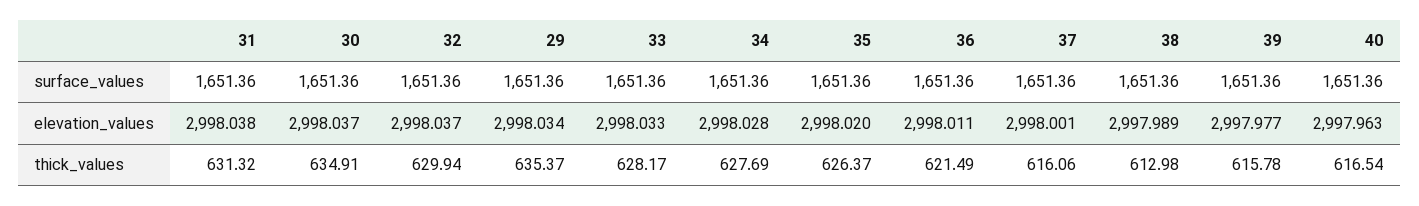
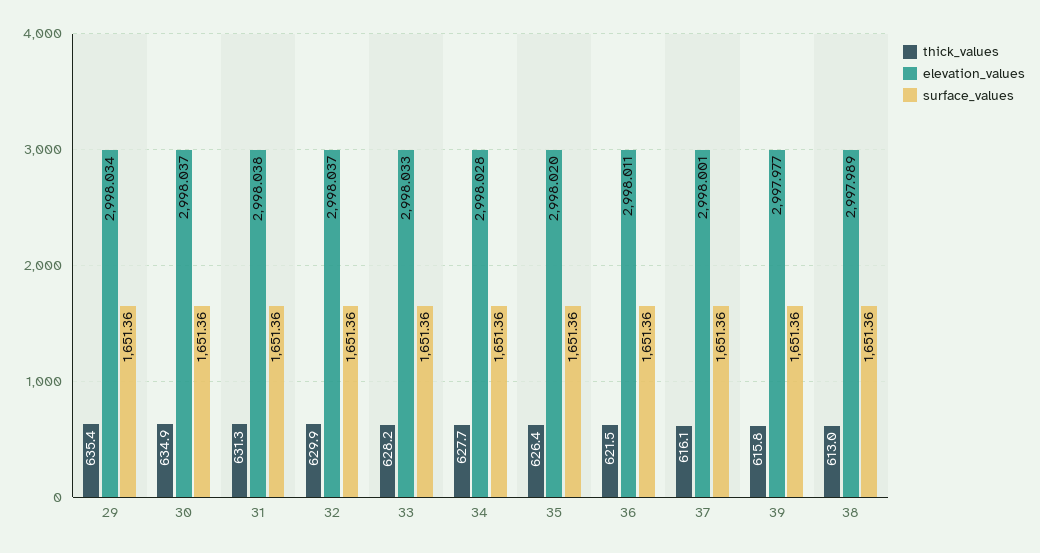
surface_values, 40: 1651.36 -> none
elevation_values, 40: 2997.963 -> none
thick_values, 40: 616.54 -> none

